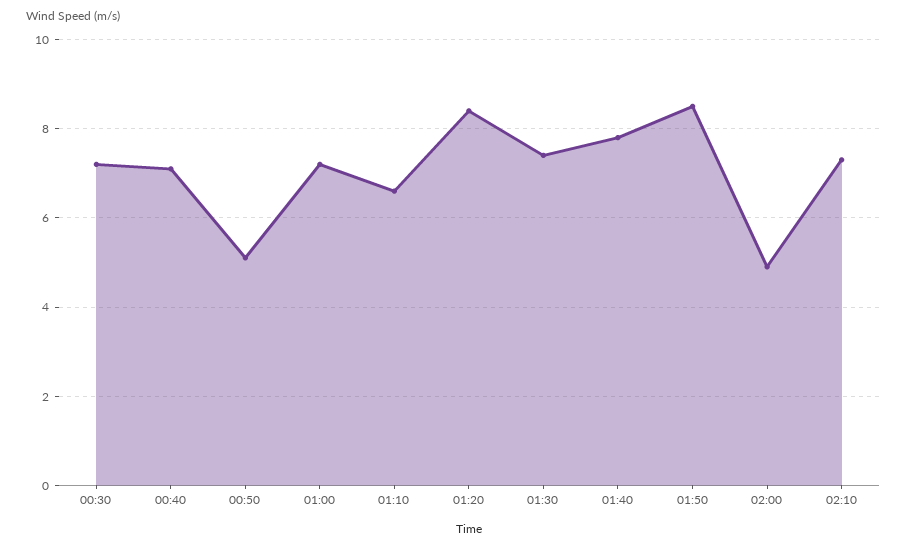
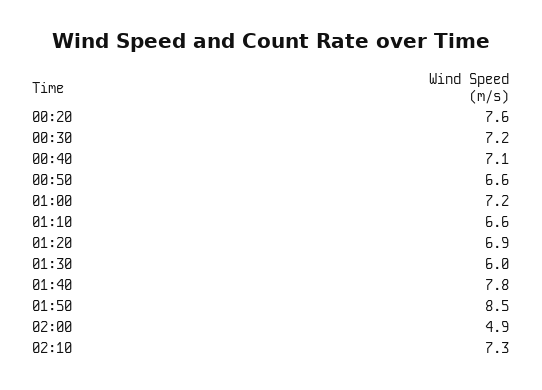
00:50: 5 -> 6.6
01:20: 8.5 -> 6.9
01:30: 7.5 -> 6
00:20: none -> 7.6

